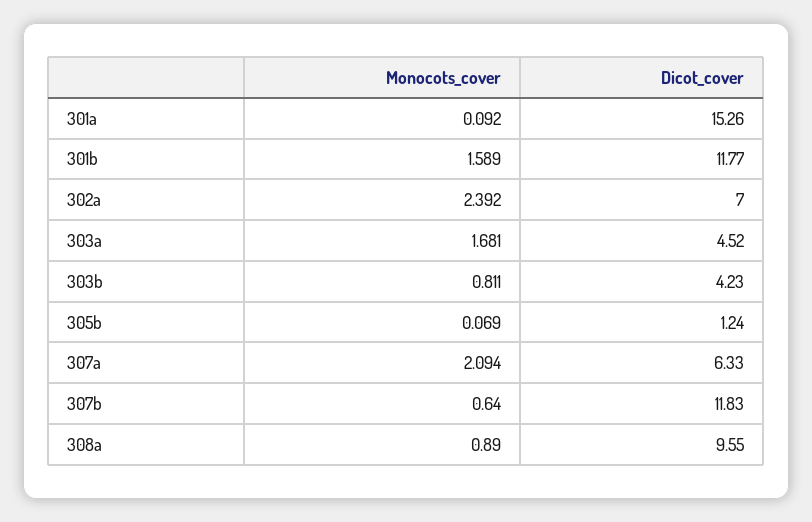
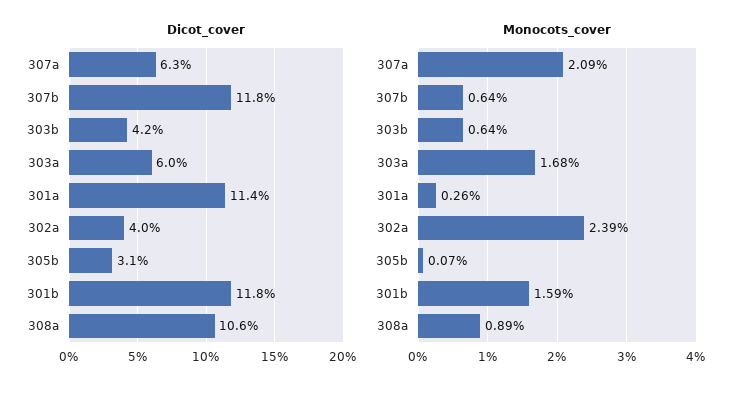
Monocots_cover, 301a: 0.092 -> 0.26
Dicot_cover, 301a: 15.26 -> 11.4
Dicot_cover, 302a: 7 -> 4
Dicot_cover, 303a: 4.52 -> 6
Monocots_cover, 303b: 0.811 -> 0.64
Dicot_cover, 305b: 1.24 -> 3.1
Dicot_cover, 308a: 9.55 -> 10.6

